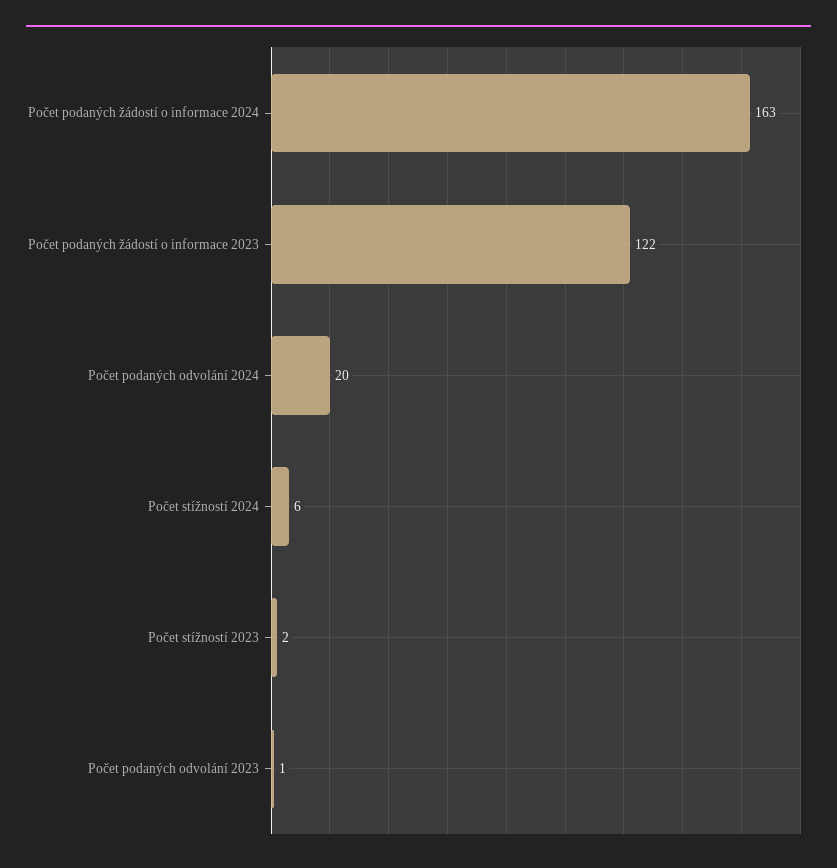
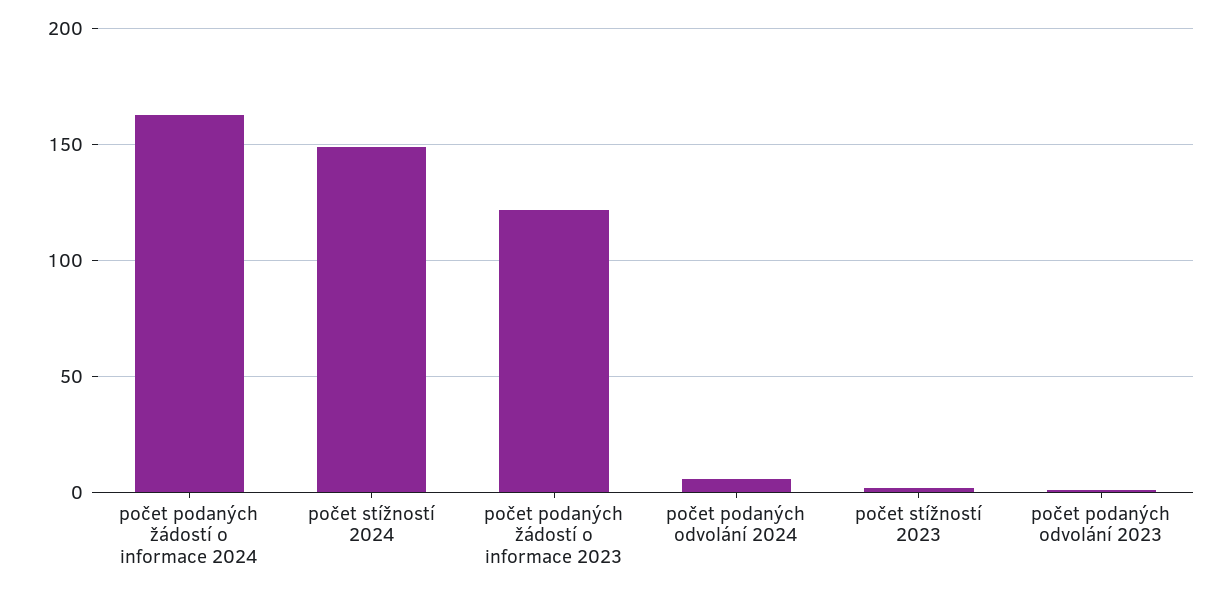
Počet podaných odvolání 2024: 20 -> 5
Počet stížností 2024: 6 -> 150

